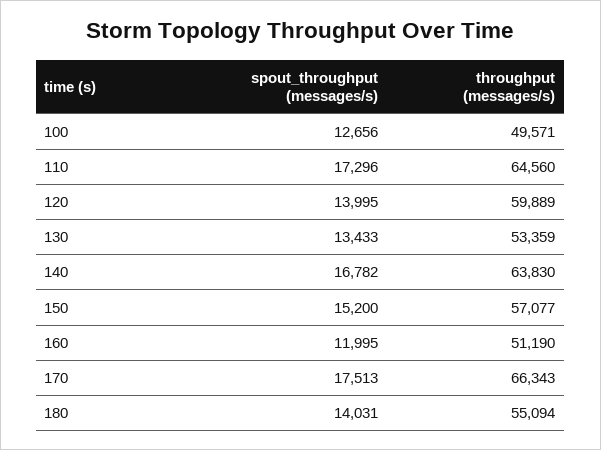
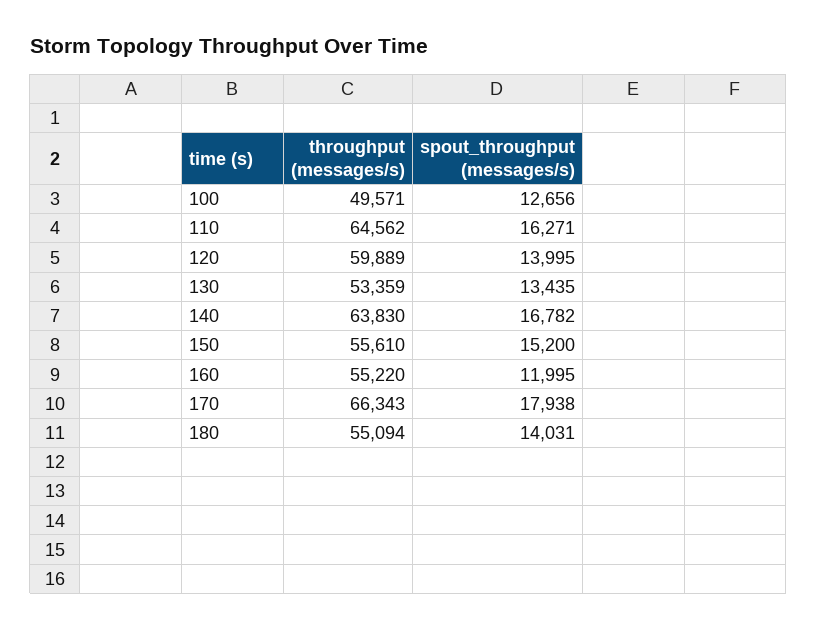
spout_throughput (messages/s), 110: 17296 -> 16271
throughput (messages/s), 110: 64560 -> 64562
spout_throughput (messages/s), 130: 13433 -> 13435
throughput (messages/s), 150: 57077 -> 55610
throughput (messages/s), 160: 51190 -> 55220
spout_throughput (messages/s), 170: 17513 -> 17938

